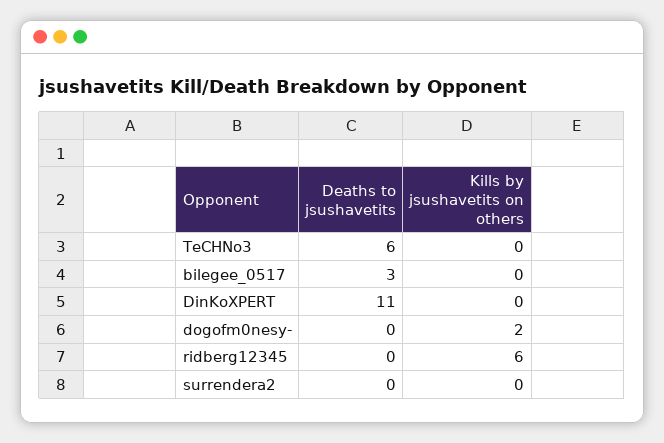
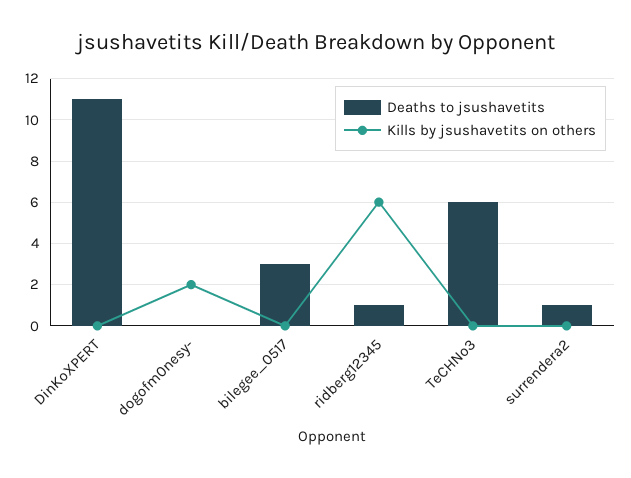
Deaths to jsushavetits, ridberg12345: 0 -> 1
Deaths to jsushavetits, surrendera2: 0 -> 1

